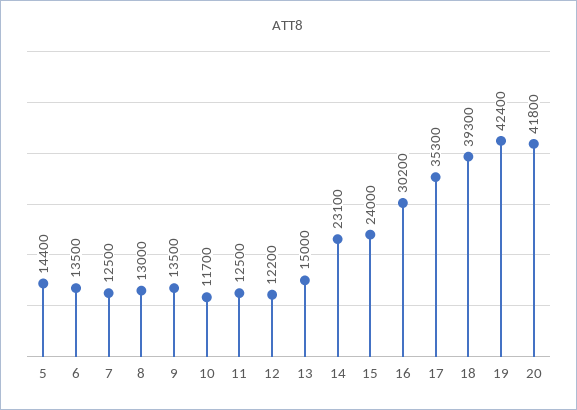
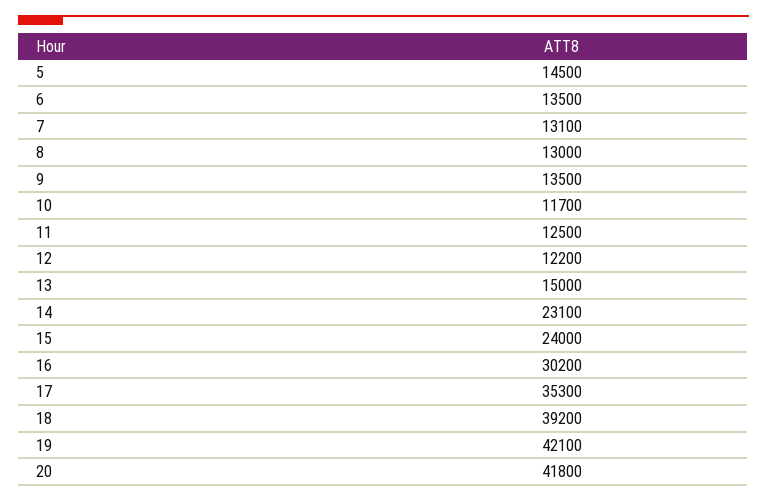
5: 14400 -> 14500
7: 12500 -> 13100
18: 39300 -> 39200
19: 42400 -> 42100

